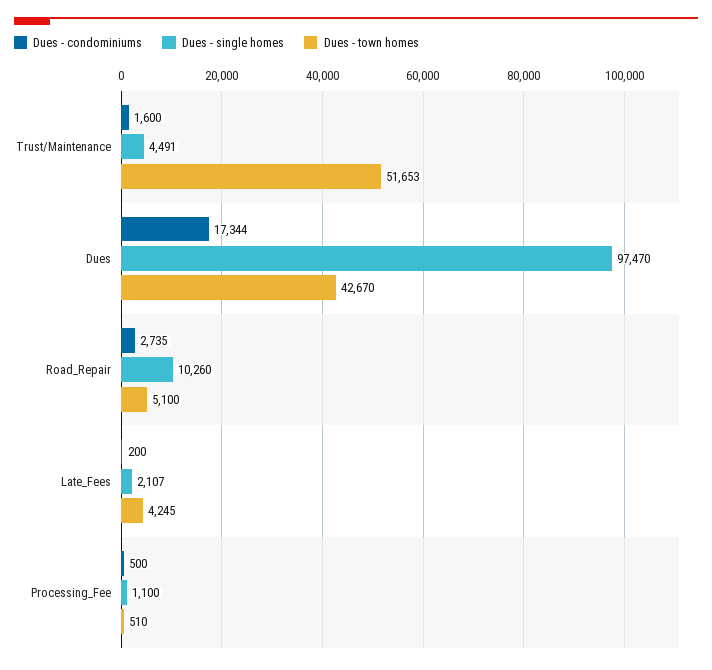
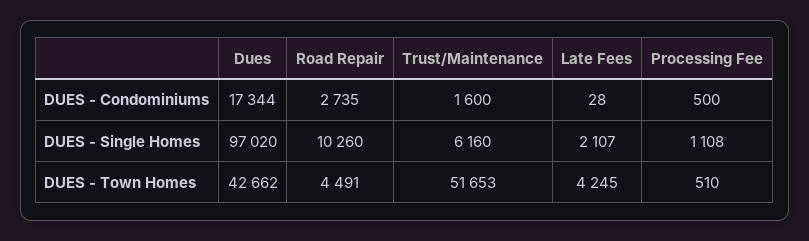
Dues - single homes, Trust/Maintenance: 4491 -> 6160
Dues - single homes, Dues: 97470 -> 97020
Dues - town homes, Dues: 42670 -> 42662
Dues - town homes, Road_Repair: 5100 -> 4491
Dues - condominiums, Late_Fees: 200 -> 28
Dues - single homes, Processing_Fee: 1100 -> 1108

